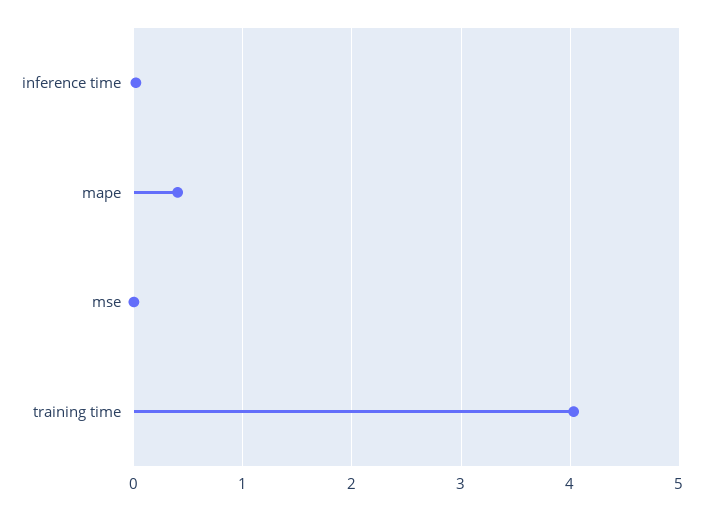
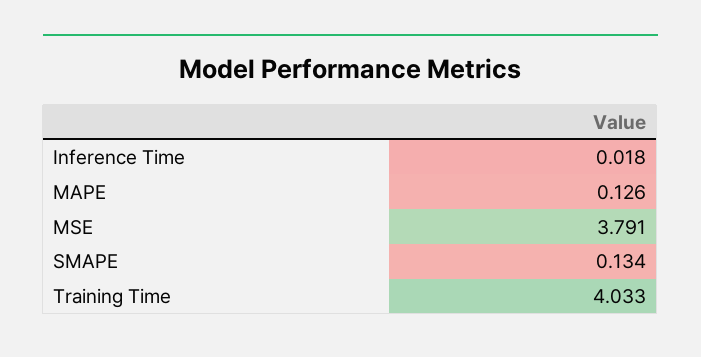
mape: 0.4 -> 0.126
mse: 0 -> 3.791
SMAPE: none -> 0.134

